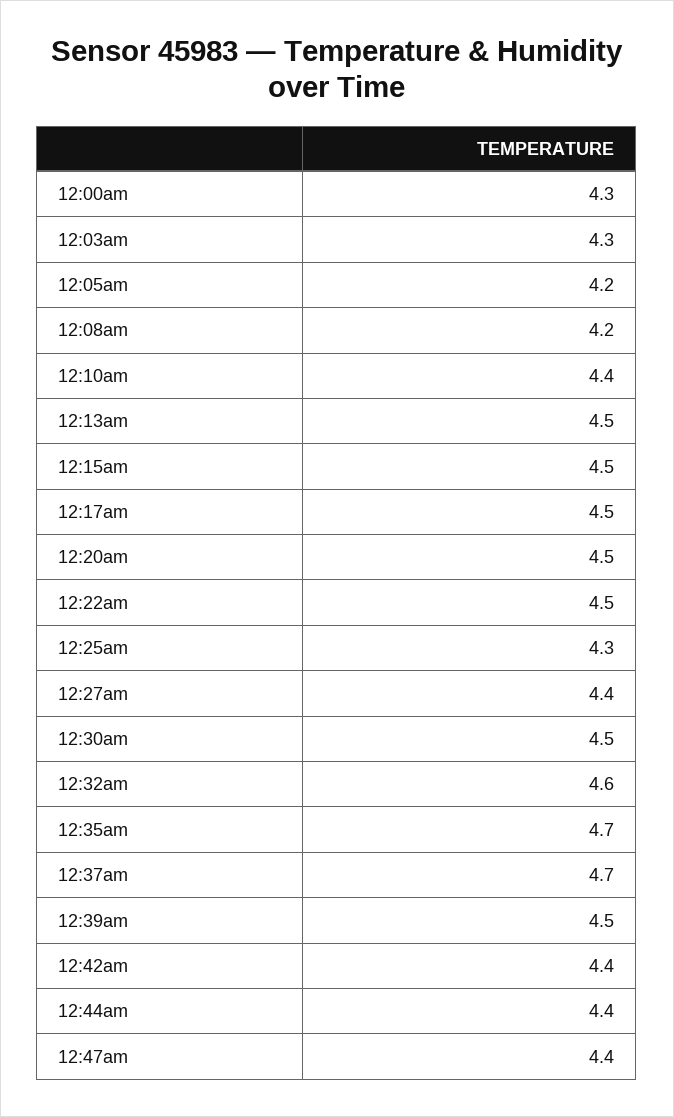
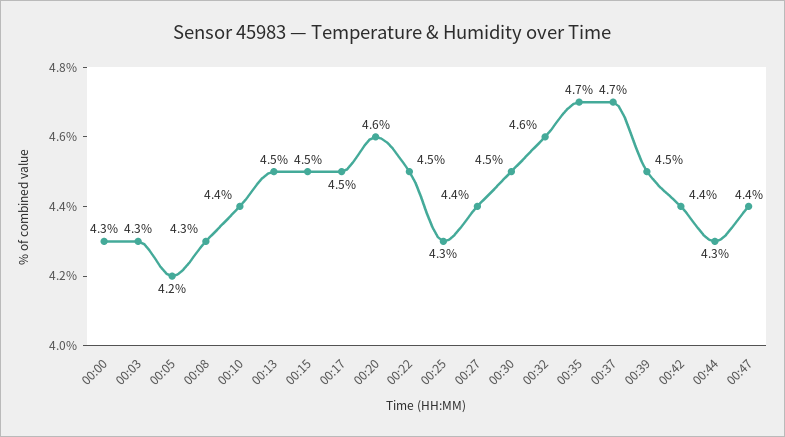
12:08am: 4.2 -> 4.3
12:20am: 4.5 -> 4.6
12:44am: 4.4 -> 4.3

